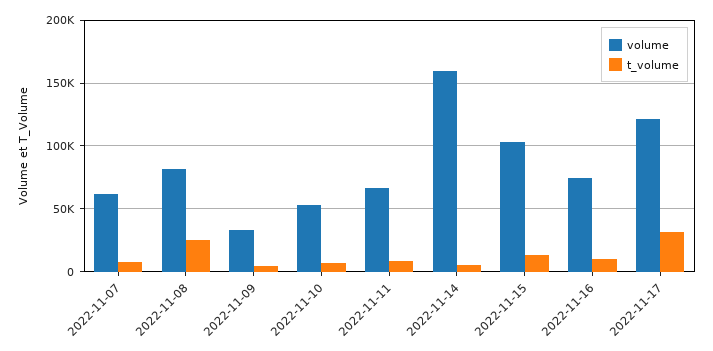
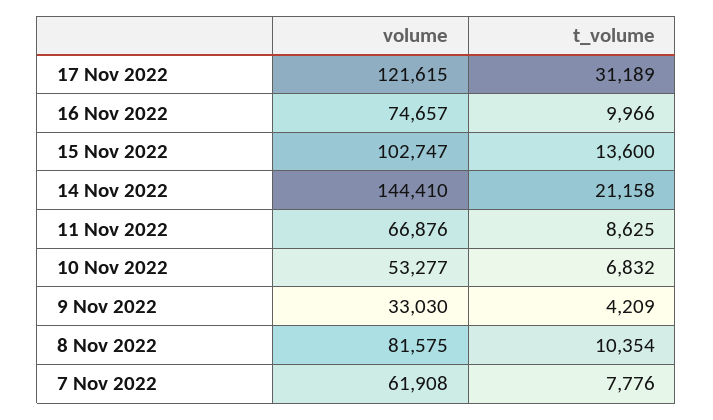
t_volume, 2022-11-08: 25000 -> 10354
volume, 2022-11-14: 160000 -> 144410
t_volume, 2022-11-14: 5000 -> 21158

